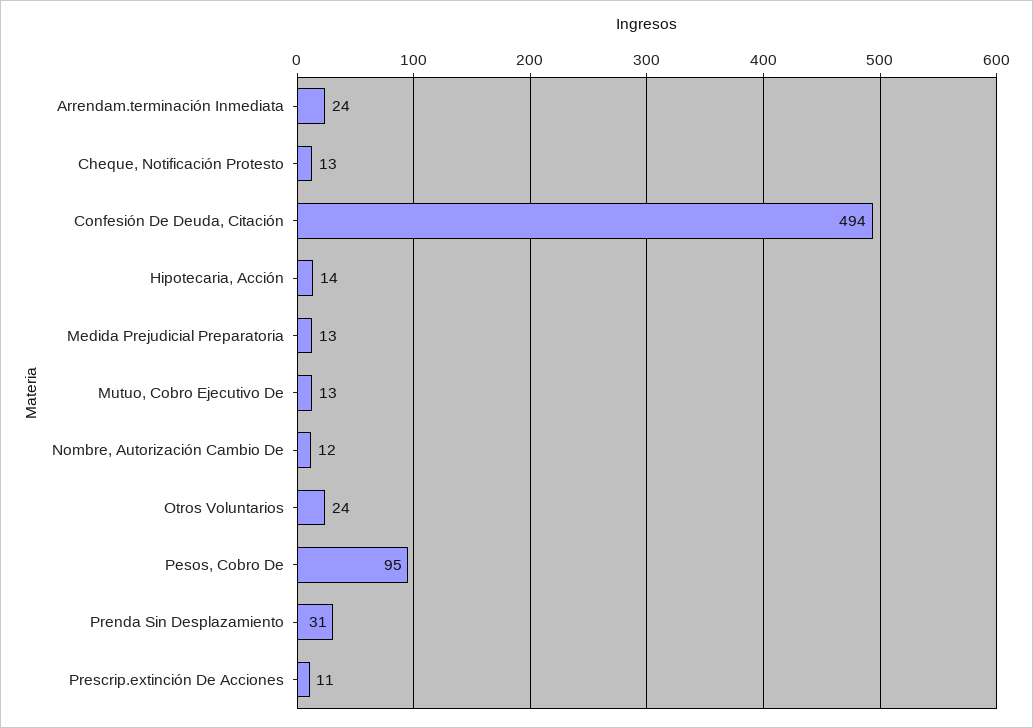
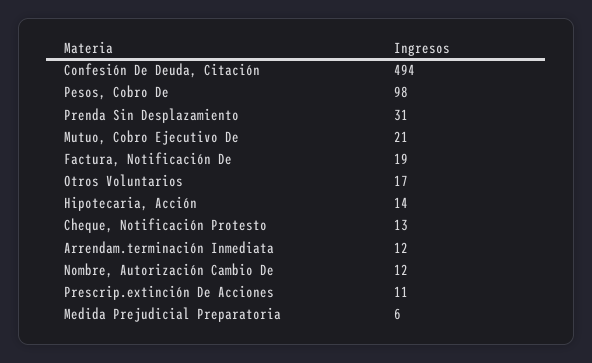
Arrendam.terminación Inmediata: 24 -> 12
Medida Prejudicial Preparatoria: 13 -> 6
Mutuo, Cobro Ejecutivo De: 13 -> 21
Otros Voluntarios: 24 -> 17
Pesos, Cobro De: 95 -> 98
Factura, Notificación De: none -> 19

